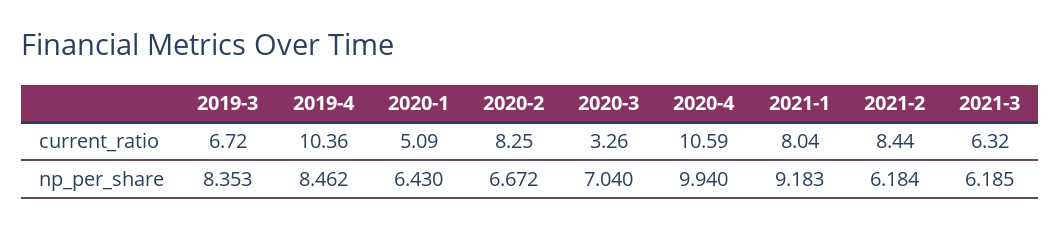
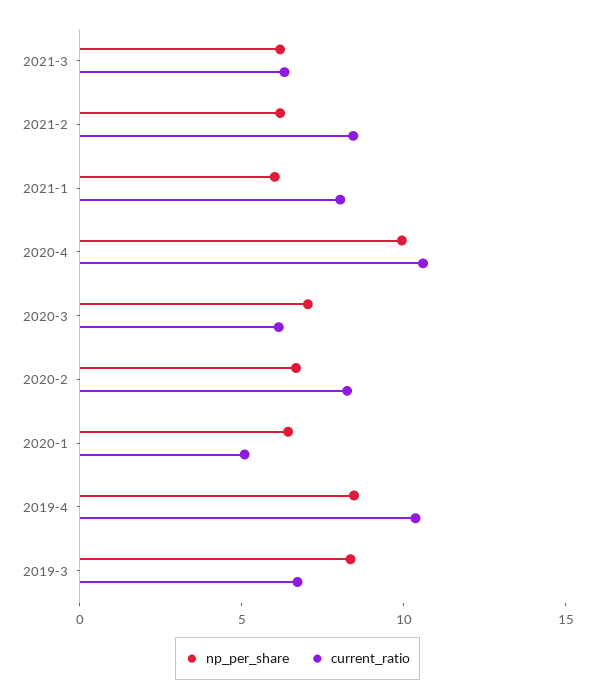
current_ratio, 2020-3: 3.26 -> 6
np_per_share, 2021-1: 9.183 -> 6

